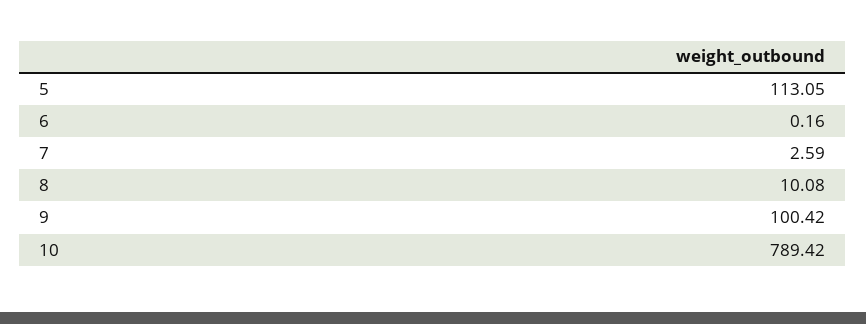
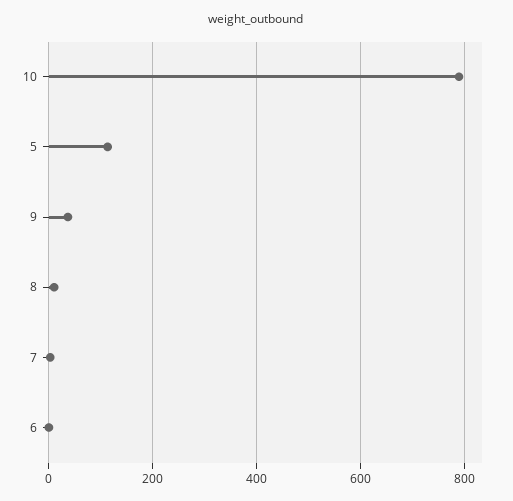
9: 100.42 -> 40

